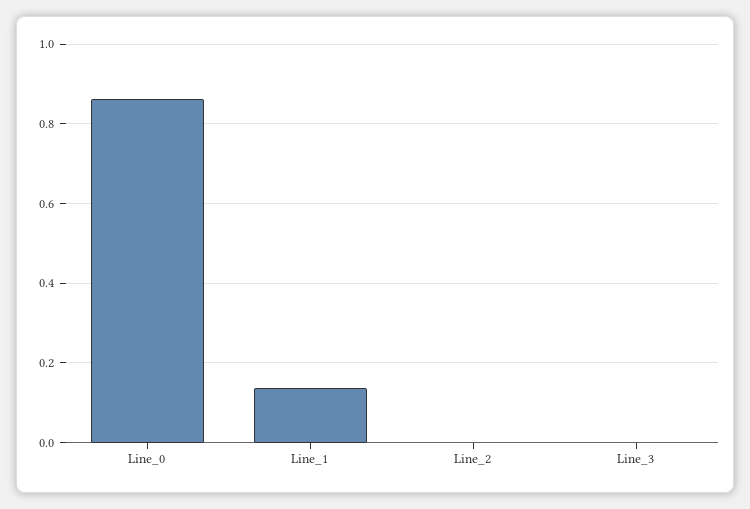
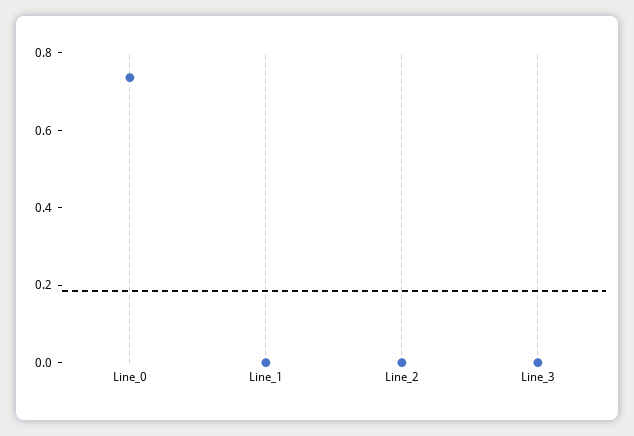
Line_0: 0.86 -> 0.75
Line_1: 0.14 -> 0

